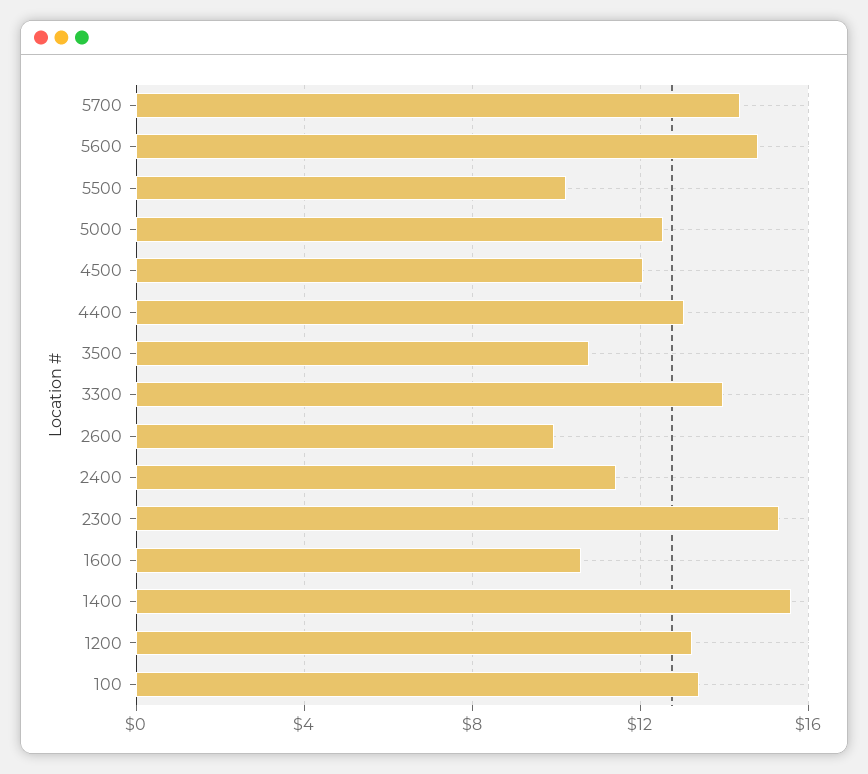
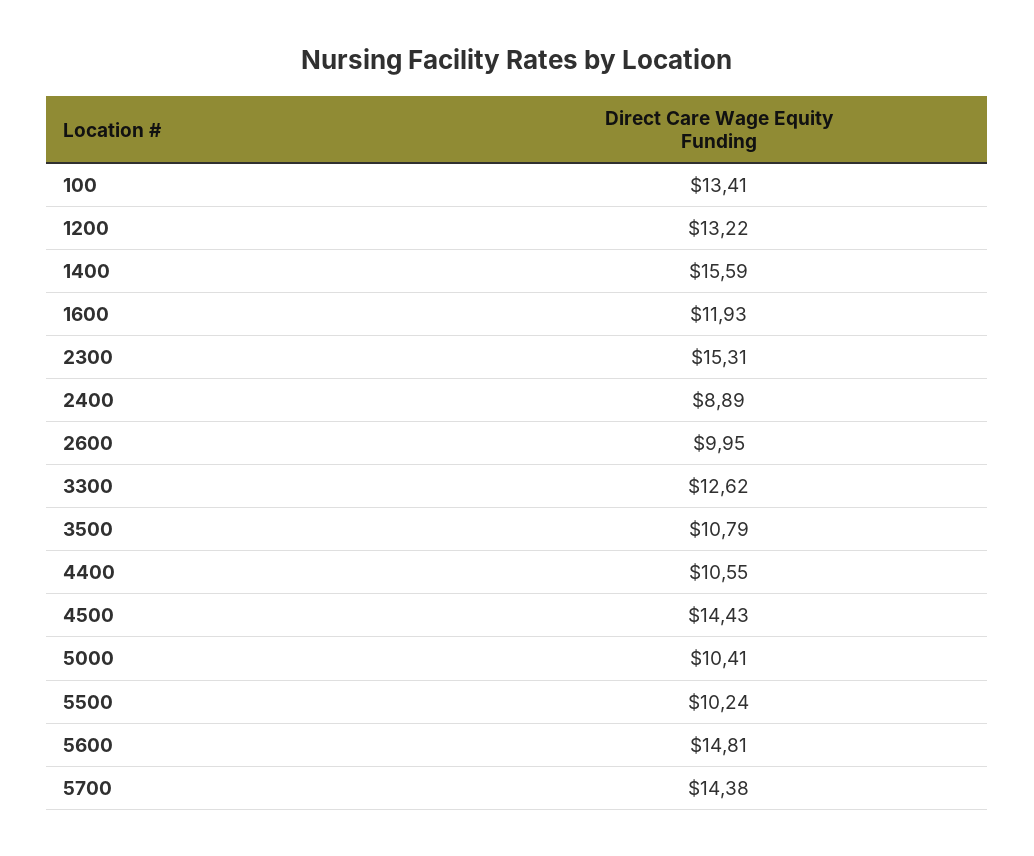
5000: 12.5 -> 10.41
4500: 12 -> 14.43
4400: 13 -> 10.55
3300: 14 -> 12.62
2400: 11.5 -> 8.89
1600: 10.5 -> 11.93

